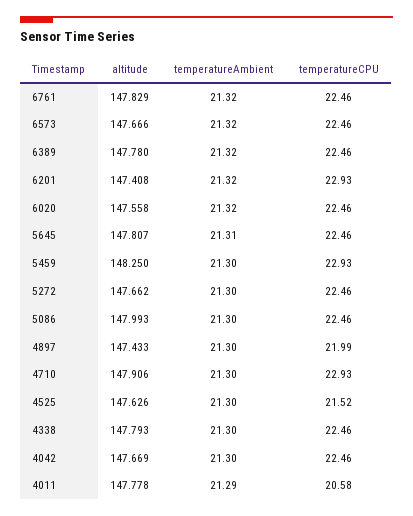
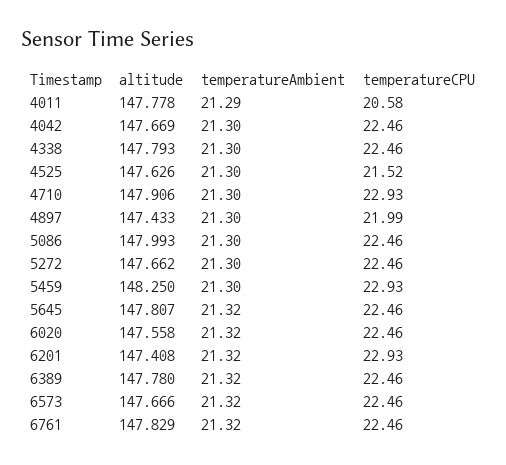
temperatureAmbient, 5645: 21.31 -> 21.32

